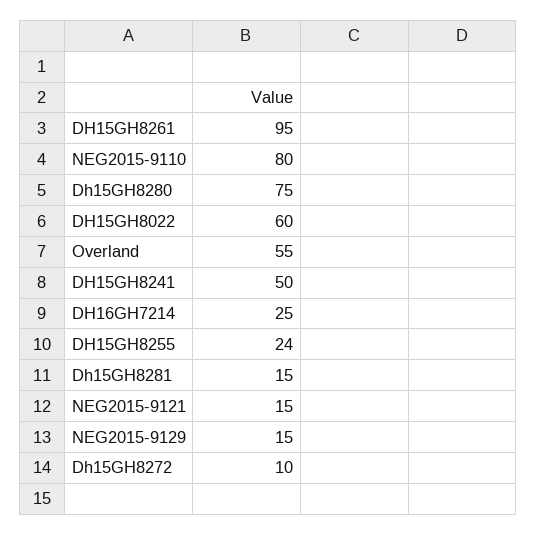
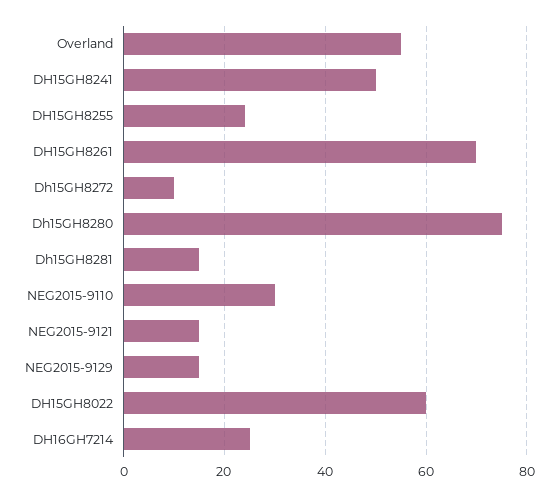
DH15GH8261: 95 -> 70
NEG2015-9110: 80 -> 30

